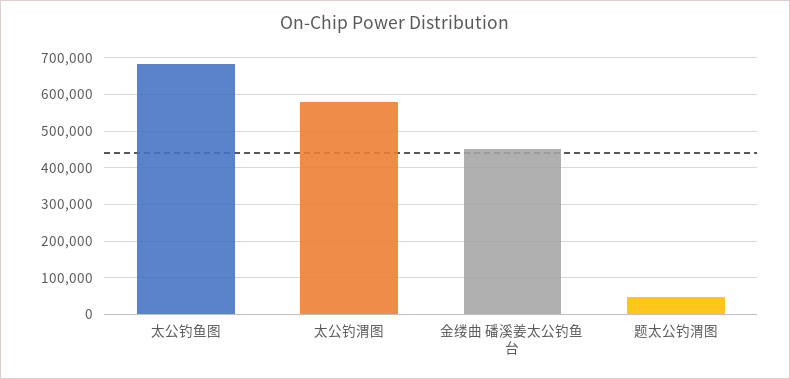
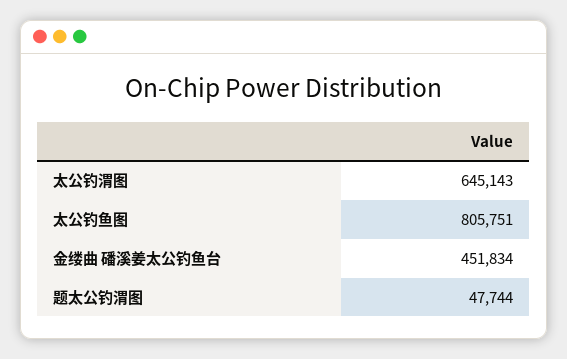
太公钓鱼图: 680000 -> 805751
太公钓渭图: 580000 -> 645143

